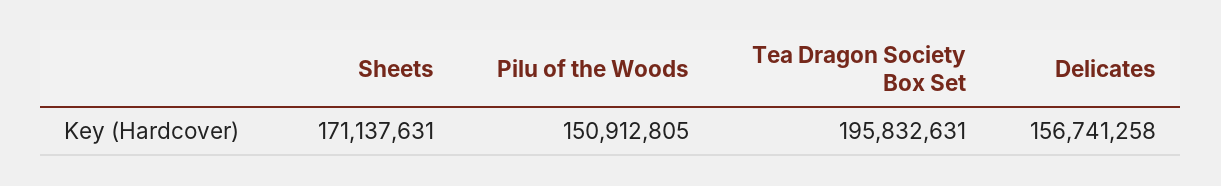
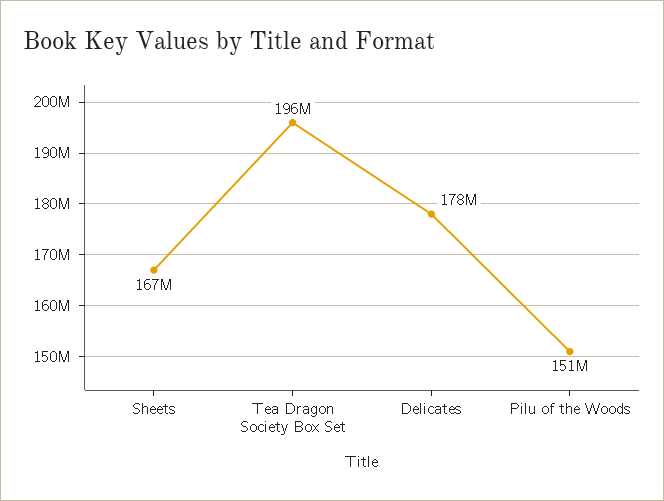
Sheets: 171137631 -> 167000000
Delicates: 156741258 -> 178000000

